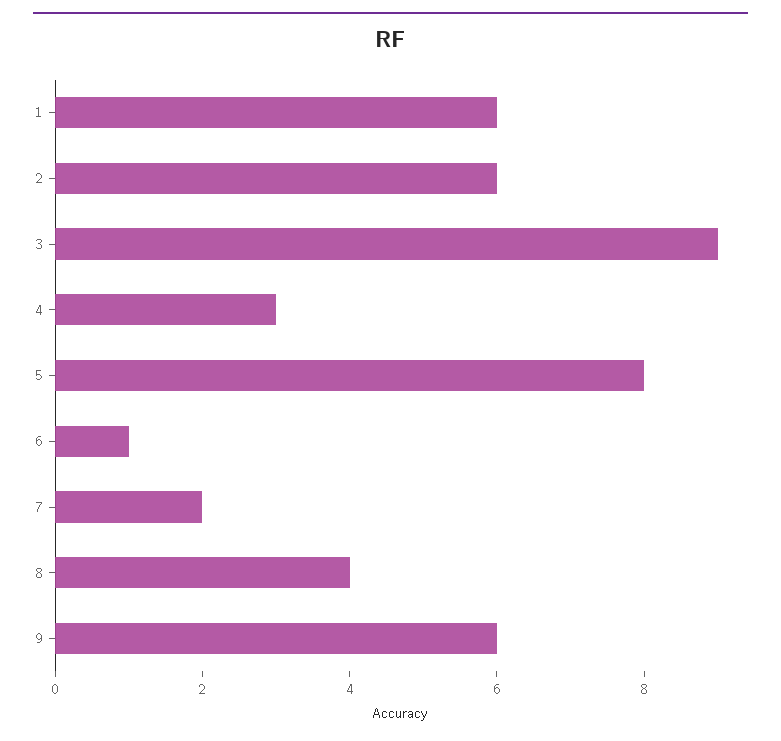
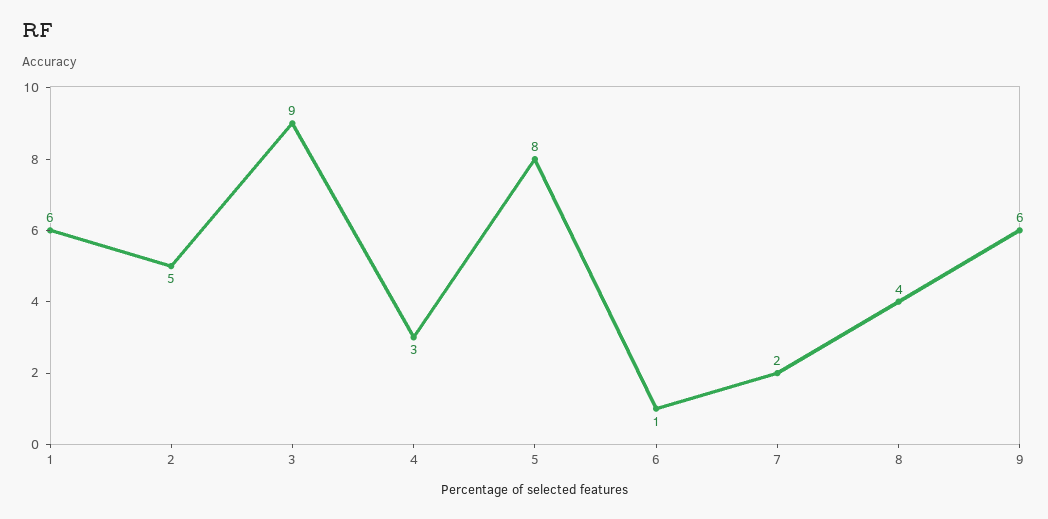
2: 6 -> 5

